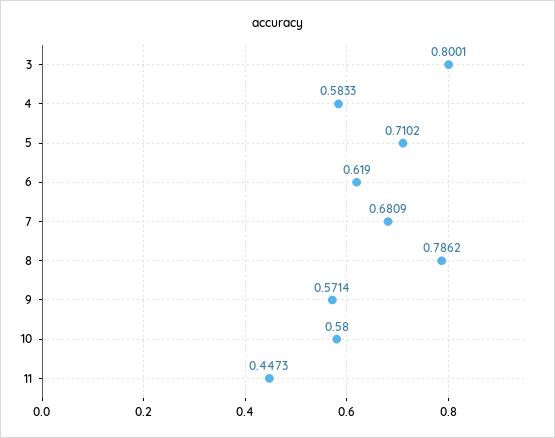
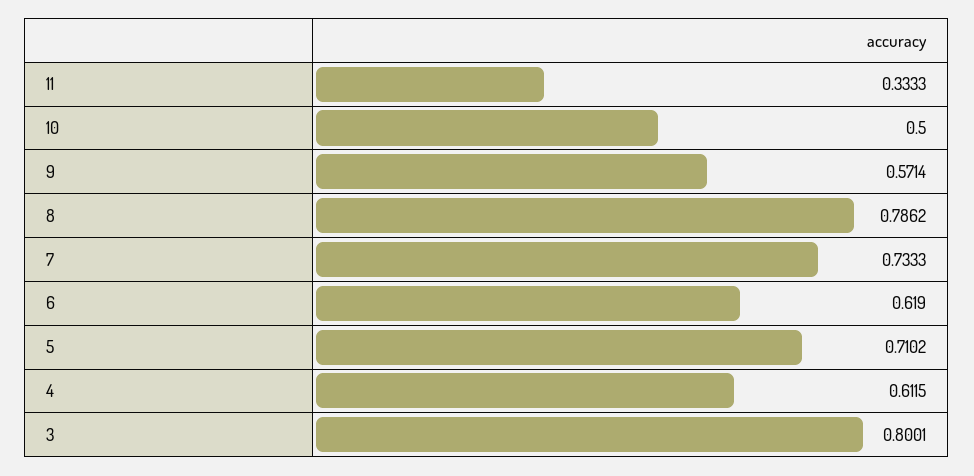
4: 0.5833 -> 0.6115
7: 0.6809 -> 0.7333
10: 0.58 -> 0.5
11: 0.4473 -> 0.3333

